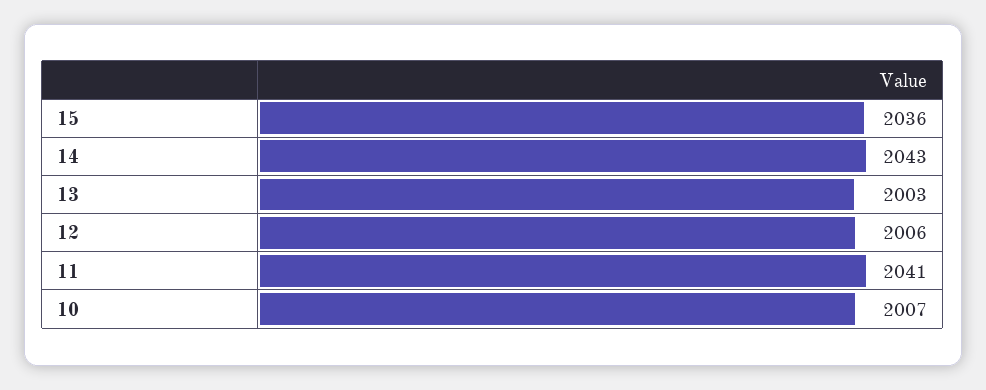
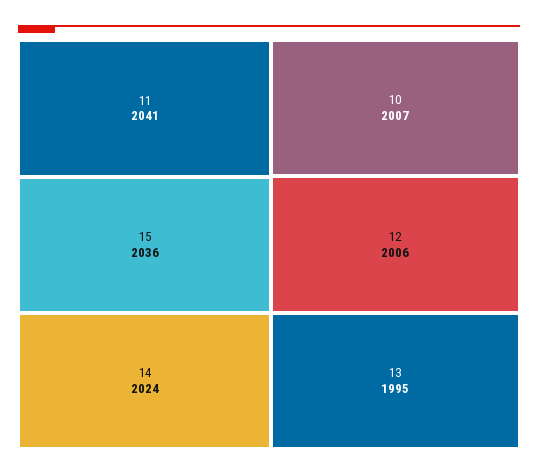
14: 2043 -> 2024
13: 2003 -> 1995

